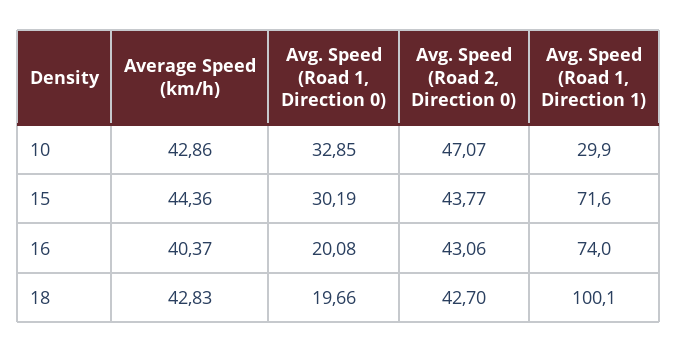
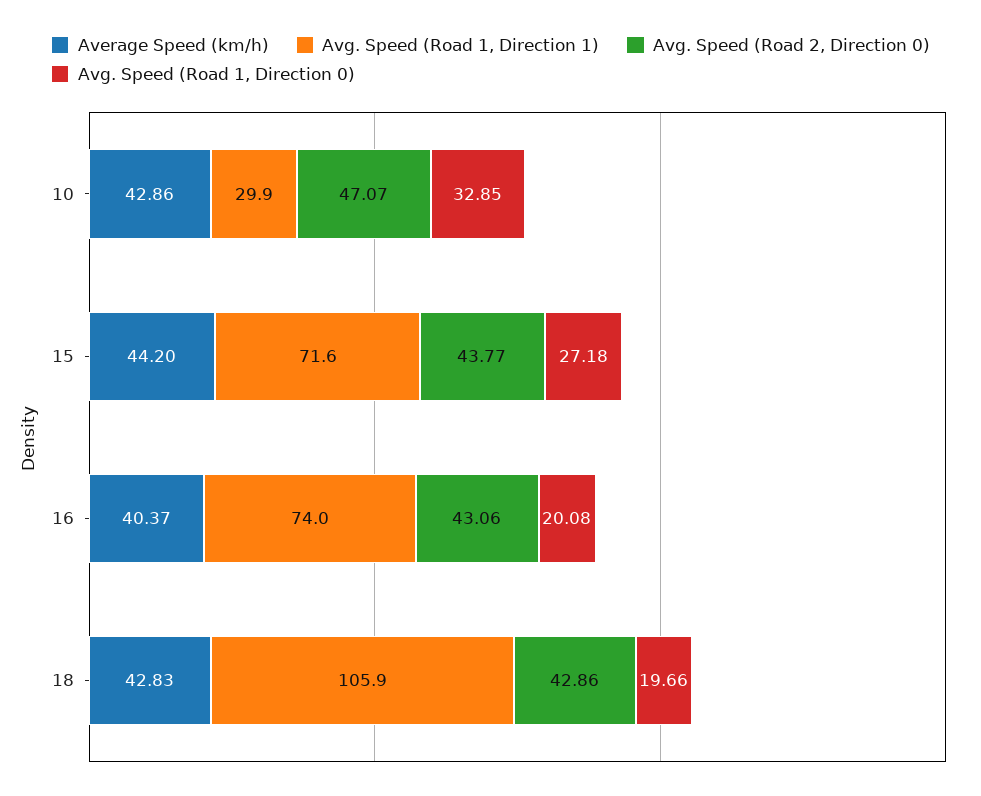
Average Speed (km/h), 15: 44.36 -> 44.2
Avg. Speed (Road 1, Direction 0), 15: 30.19 -> 27.18
Avg. Speed (Road 2, Direction 0), 18: 42.7 -> 42.86
Avg. Speed (Road 1, Direction 1), 18: 100.1 -> 105.9

